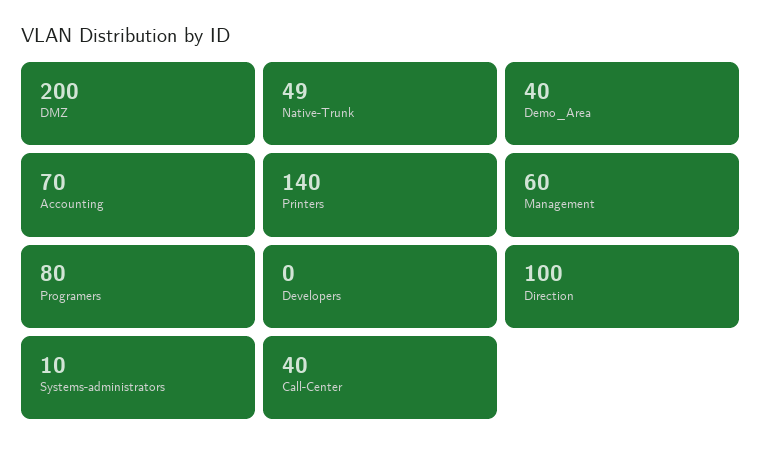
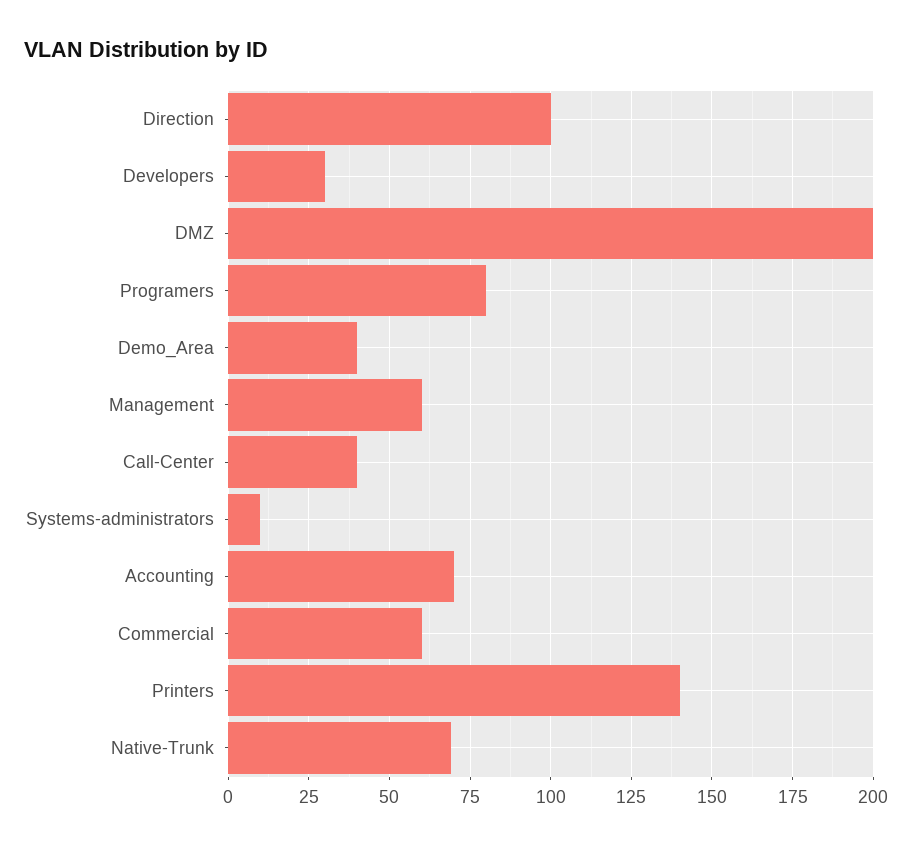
Native-Trunk: 49 -> 70
Developers: 0 -> 30
Commercial: none -> 60

